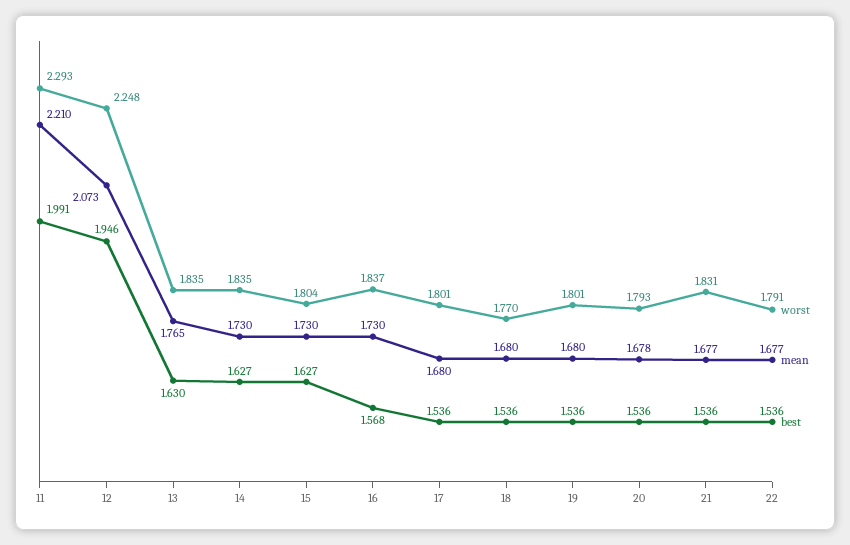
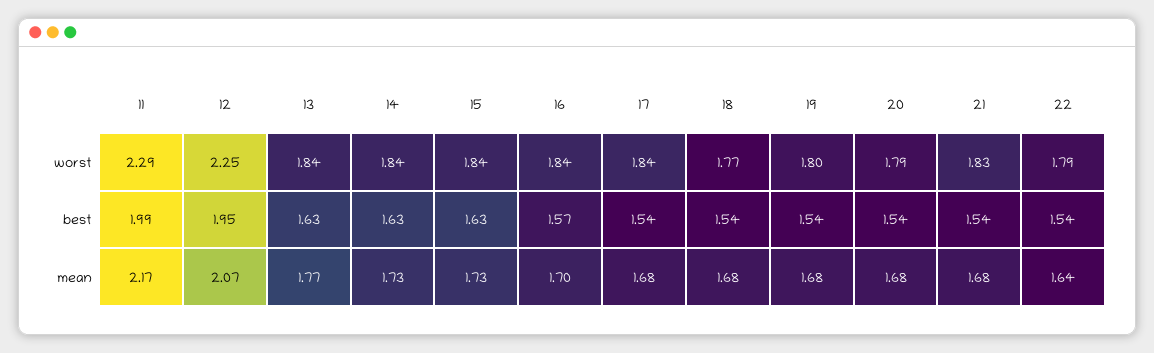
mean, 11: 2.21 -> 2.17
worst, 15: 1.804 -> 1.84
mean, 16: 1.73 -> 1.7
worst, 17: 1.801 -> 1.84
mean, 22: 1.677 -> 1.64

